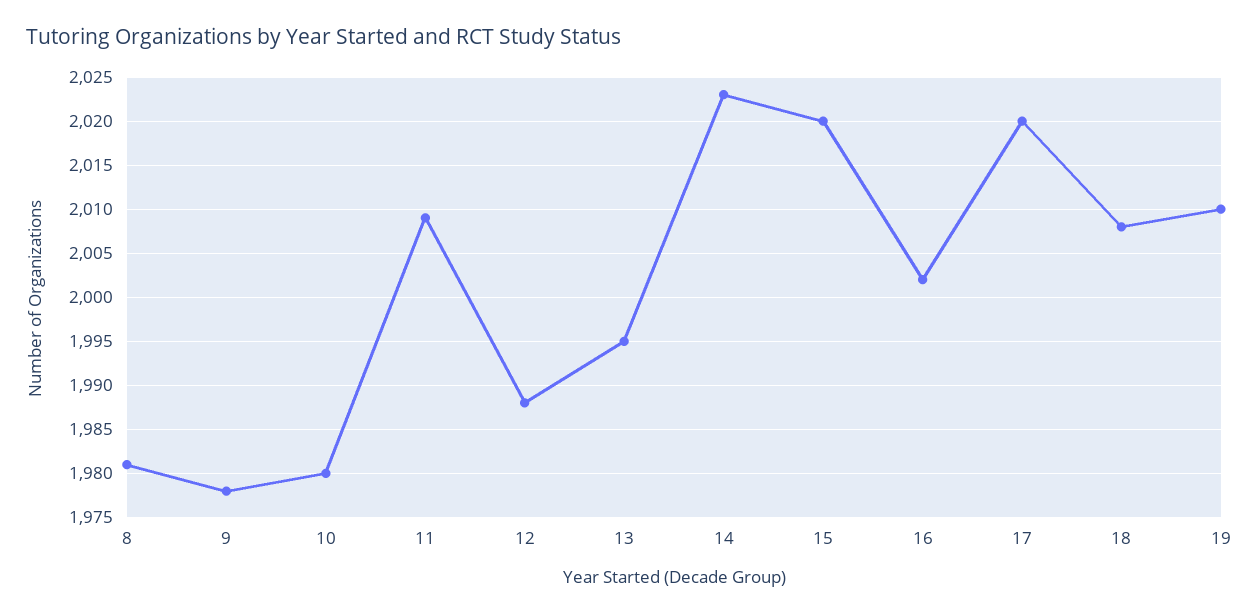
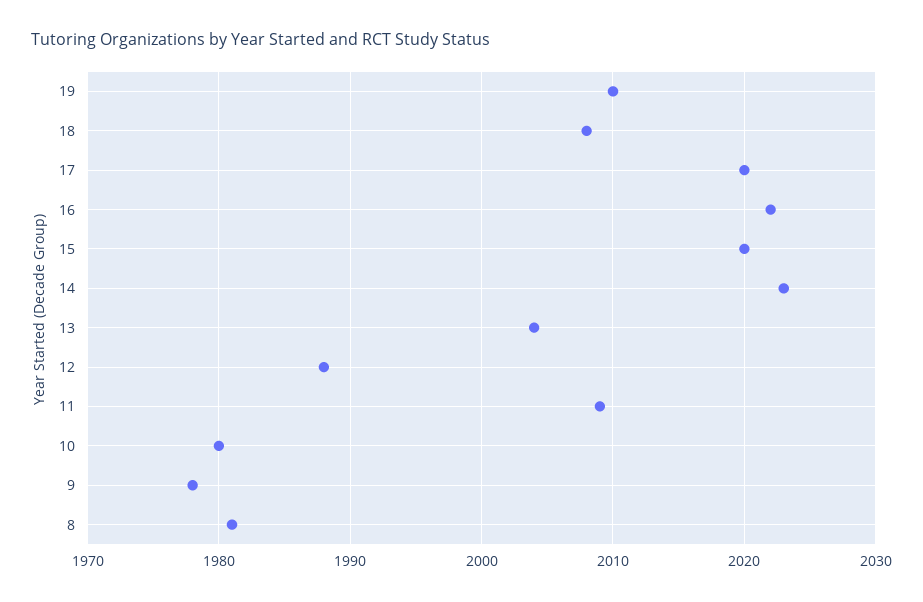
13: 1995 -> 2004
16: 2002 -> 2022

